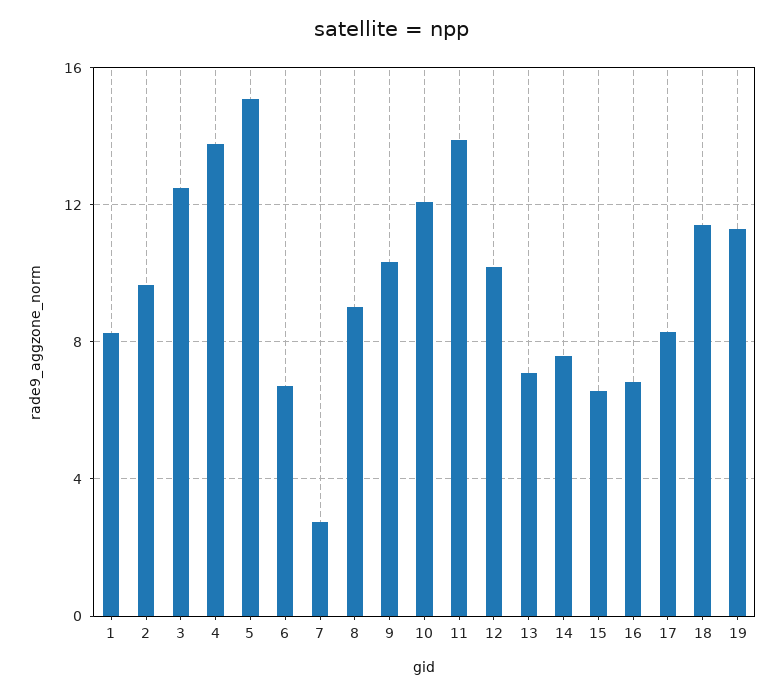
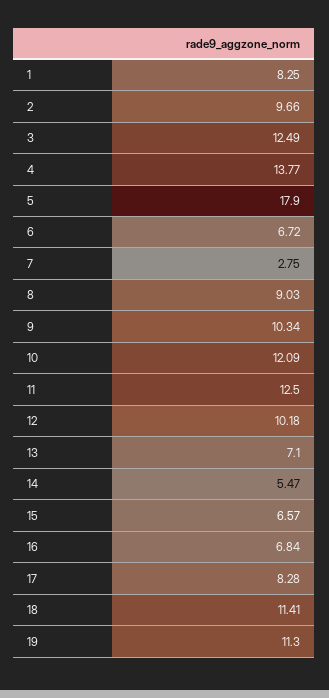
5: 15 -> 17.9
11: 14 -> 12.5
14: 7.5 -> 5.47

